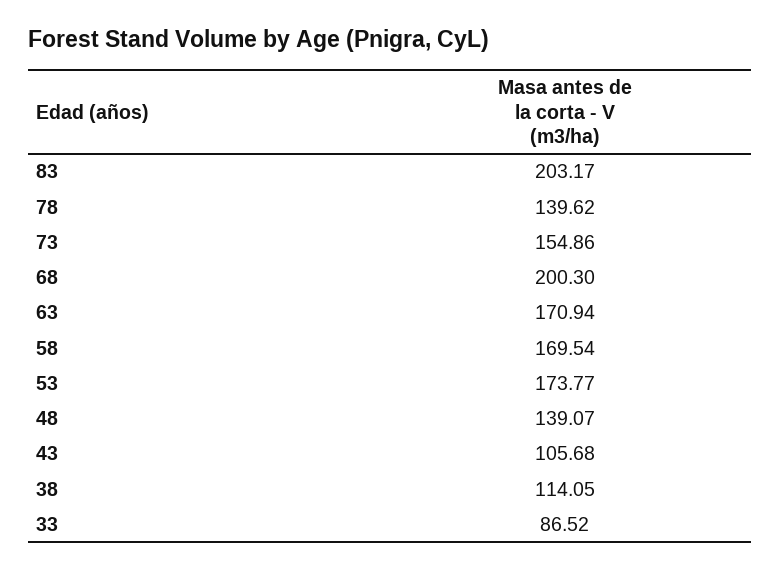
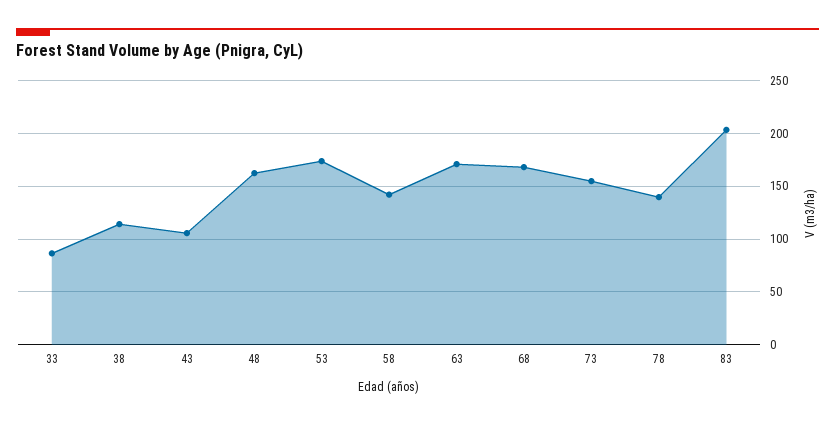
68: 200.3 -> 170
58: 169.54 -> 140
48: 139.07 -> 160

